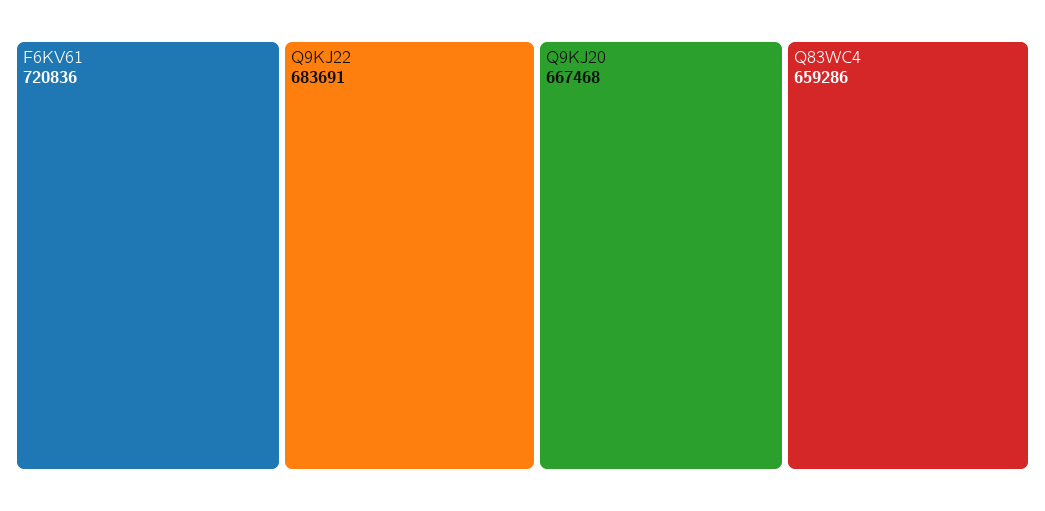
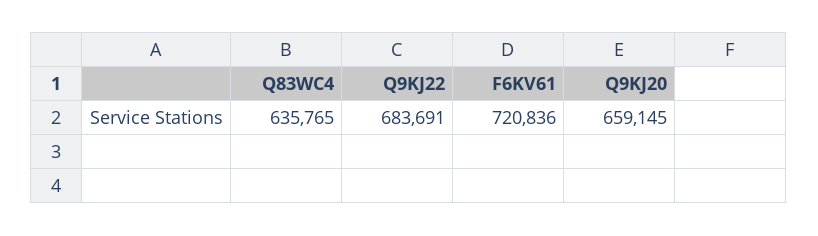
Q9KJ20: 667468 -> 659145
Q83WC4: 659286 -> 635765

